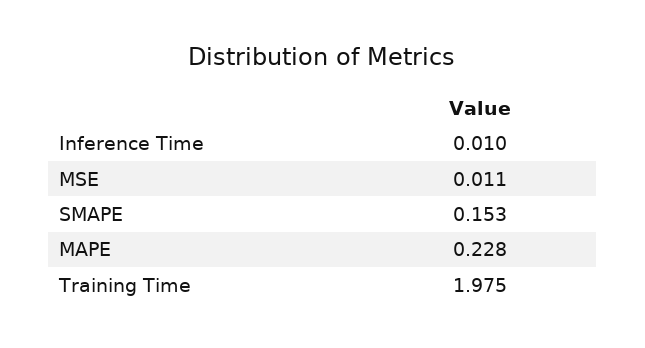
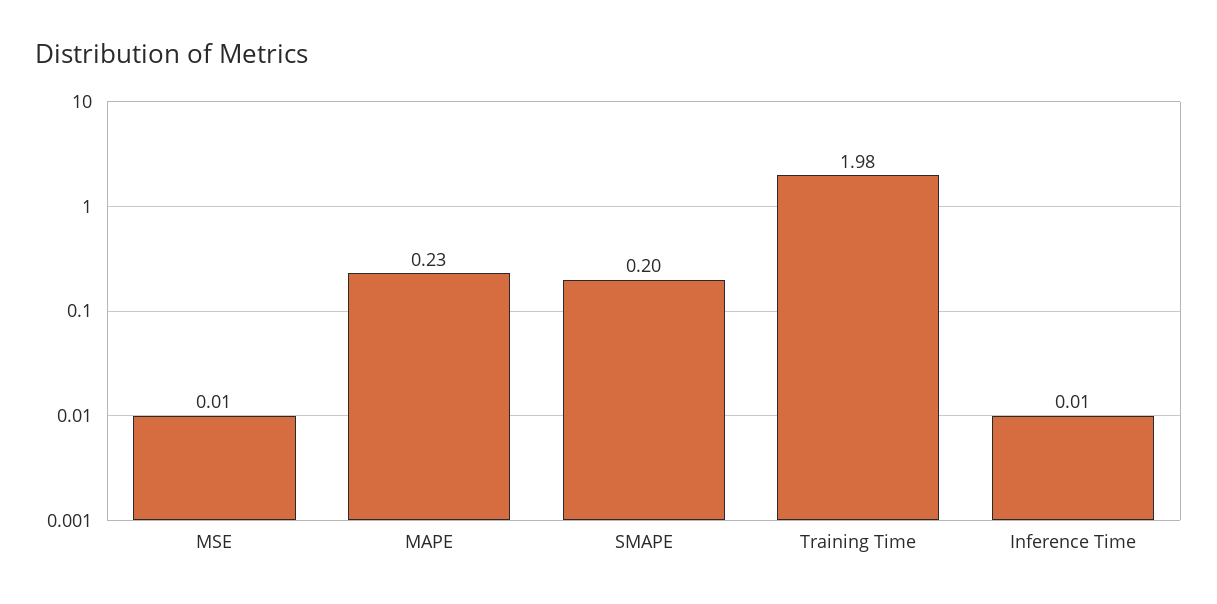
SMAPE: 0.153 -> 0.2

